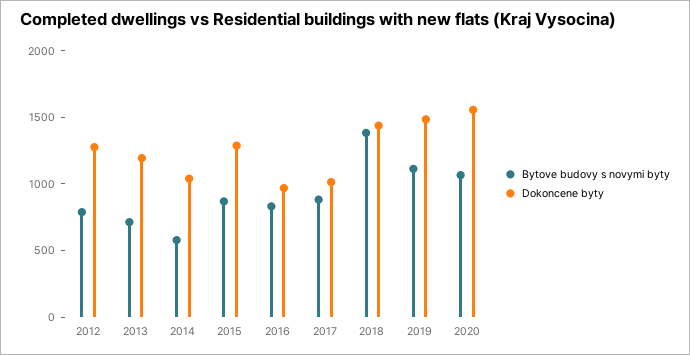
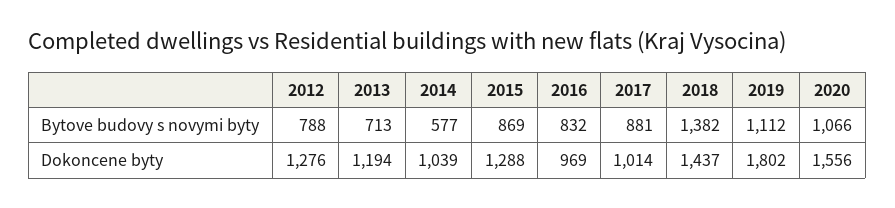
Dokoncene byty, 2019: 1500 -> 1802

